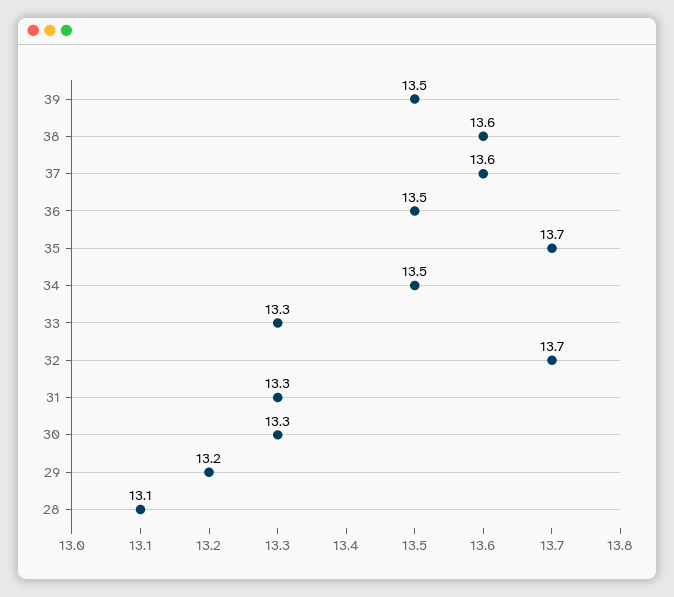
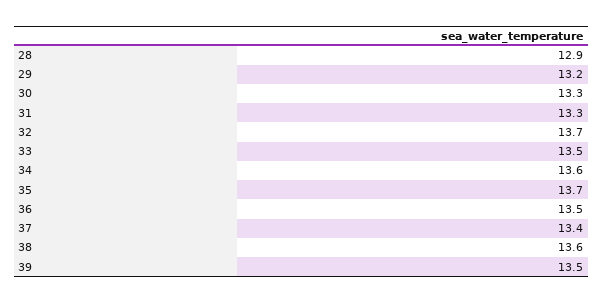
37: 13.6 -> 13.4
34: 13.5 -> 13.6
33: 13.3 -> 13.5
28: 13.1 -> 12.9

